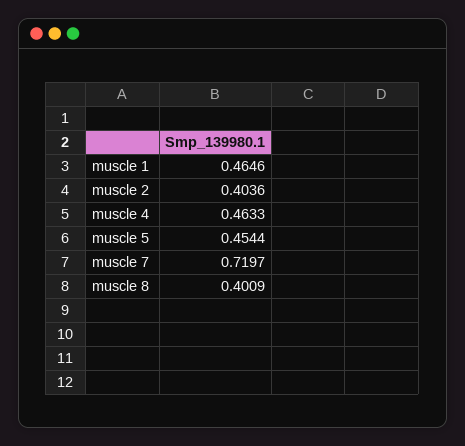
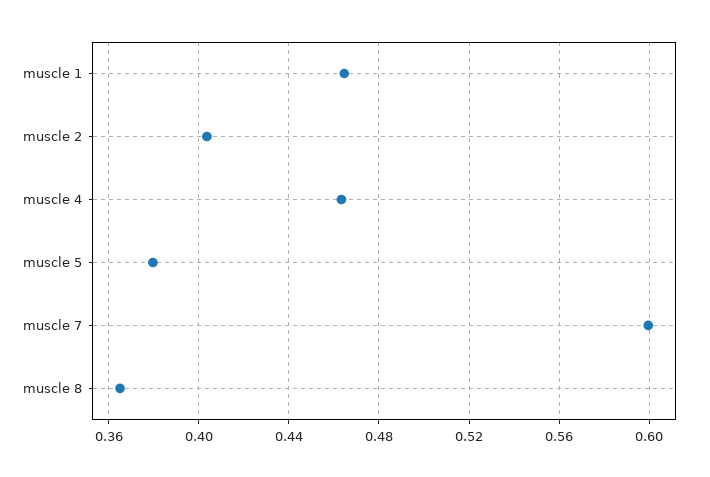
muscle 5: 0.4544 -> 0.38
muscle 7: 0.7197 -> 0.6
muscle 8: 0.4009 -> 0.365

